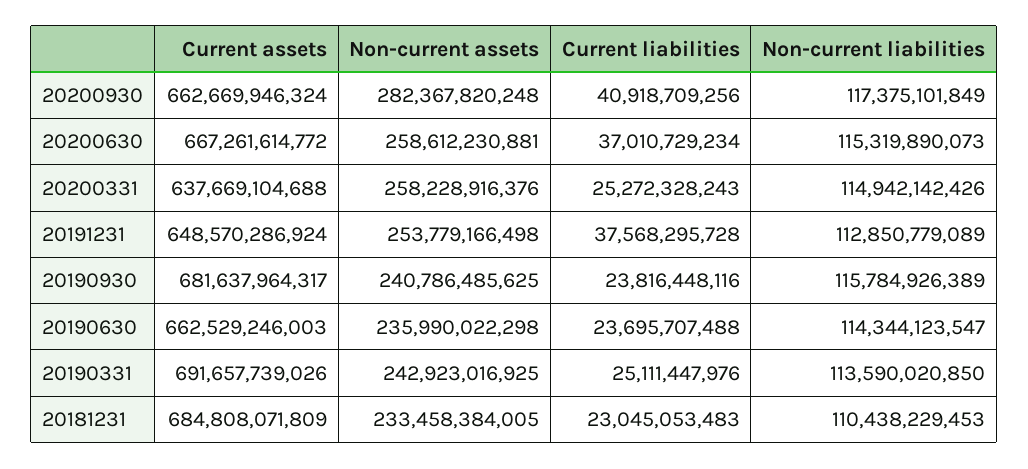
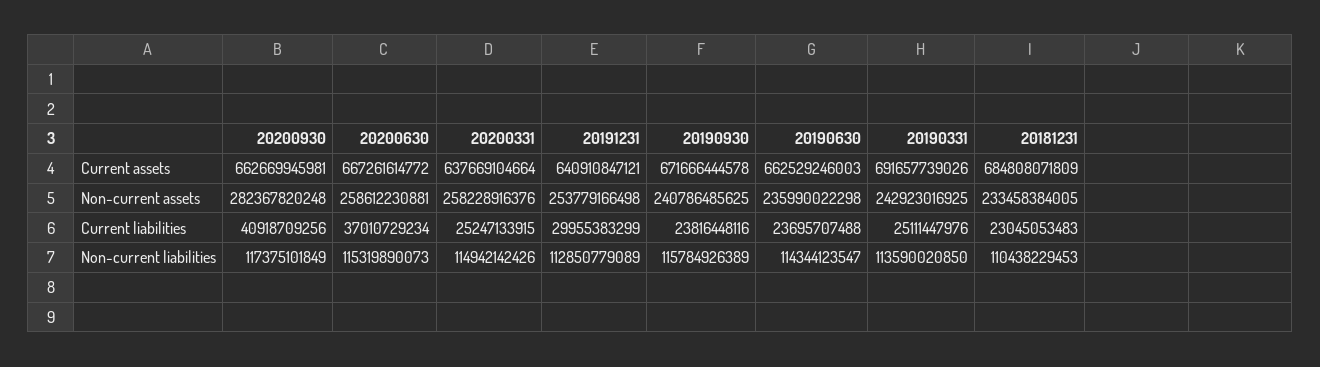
Current assets, 20200930: 662669946324 -> 662669945981
Current assets, 20200331: 637669104688 -> 637669104664
Current liabilities, 20200331: 25272328243 -> 25247133915
Current assets, 20191231: 648570286924 -> 640910847121
Current liabilities, 20191231: 37568295728 -> 29955383299
Current assets, 20190930: 681637964317 -> 671666444578

